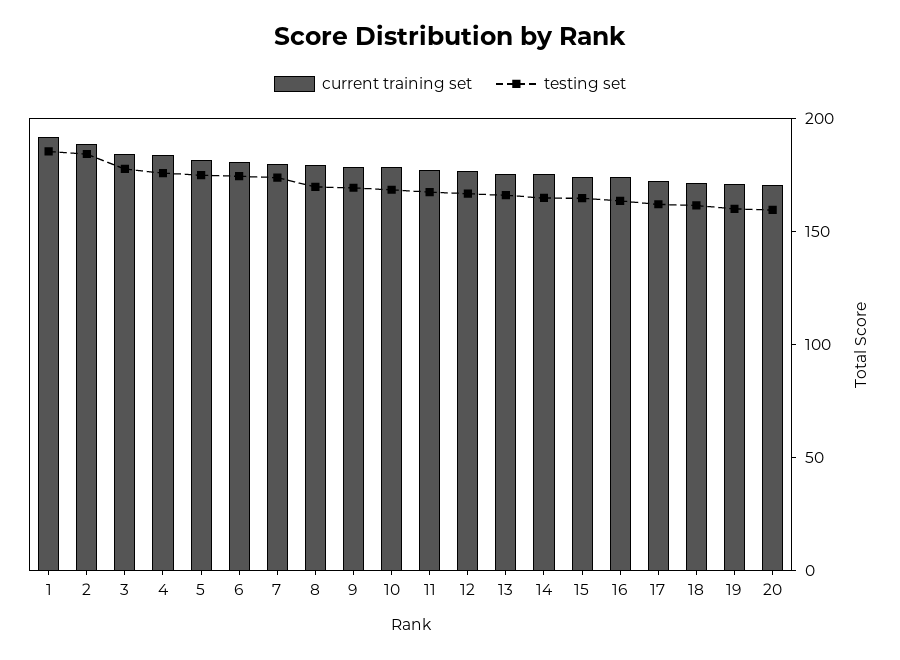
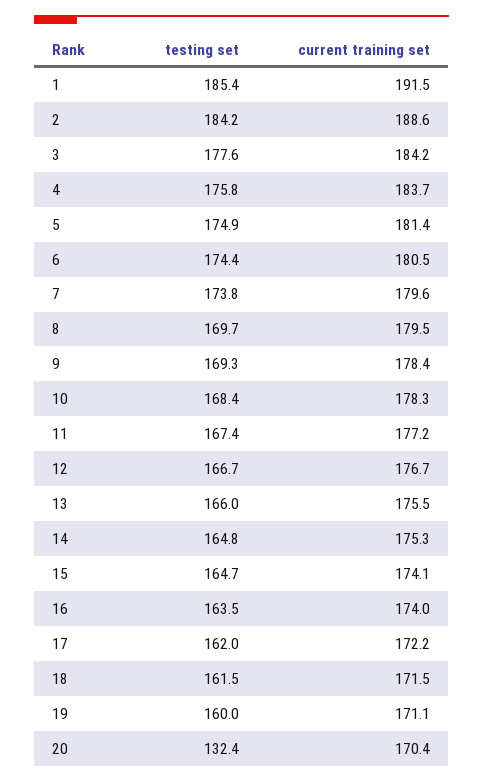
testing set, 20: 160 -> 132.4

